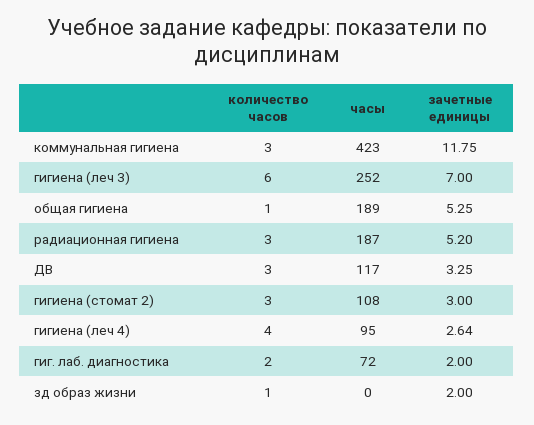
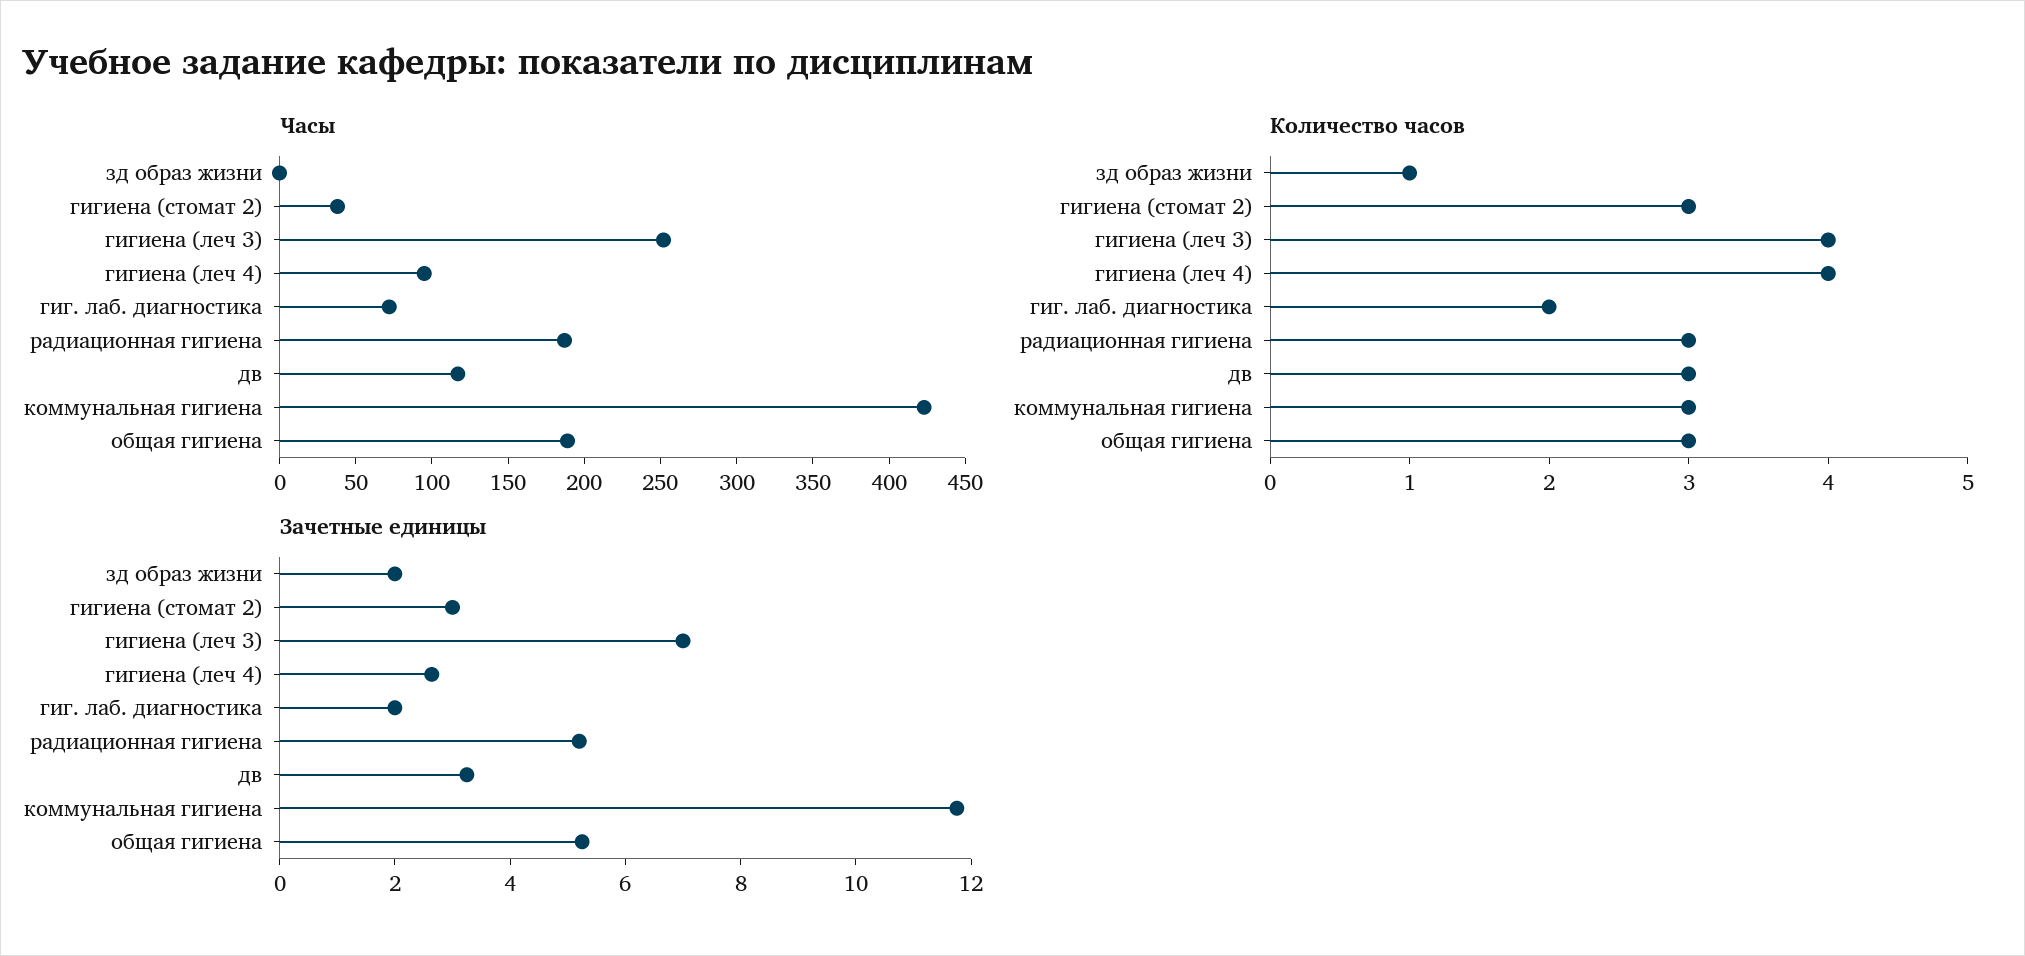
количество часов, гигиена (леч 3): 6 -> 4
количество часов, общая гигиена: 1 -> 3
часы, гигиена (стомат 2): 108 -> 40

